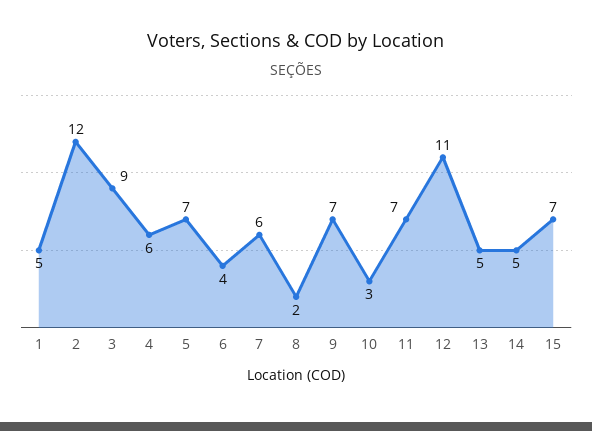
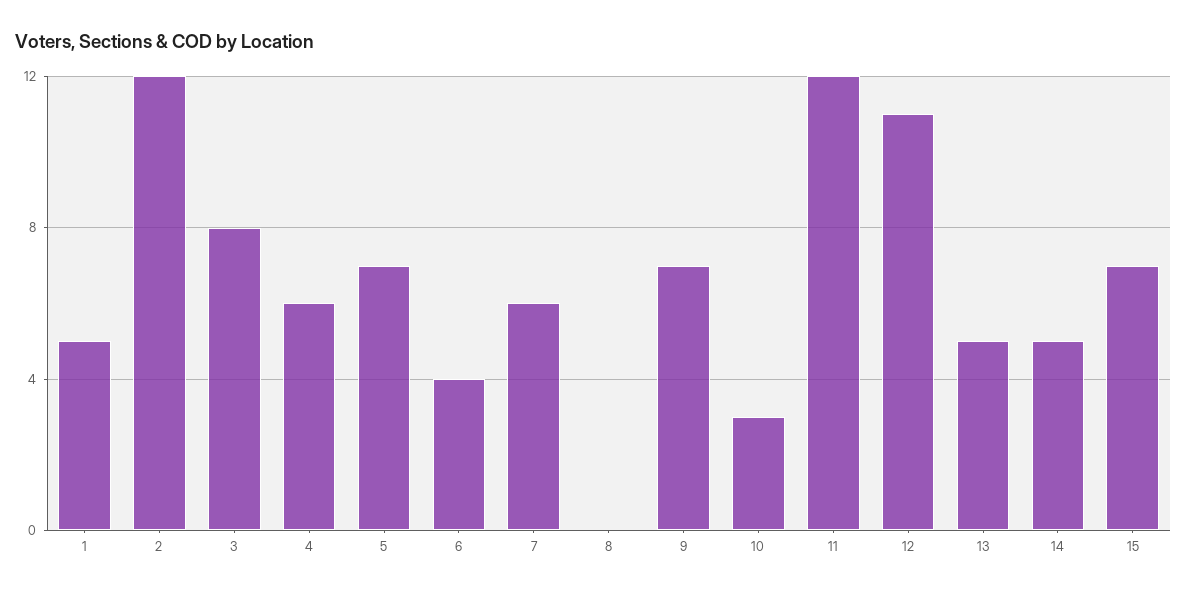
3: 9 -> 8
8: 2 -> 0
11: 7 -> 12

